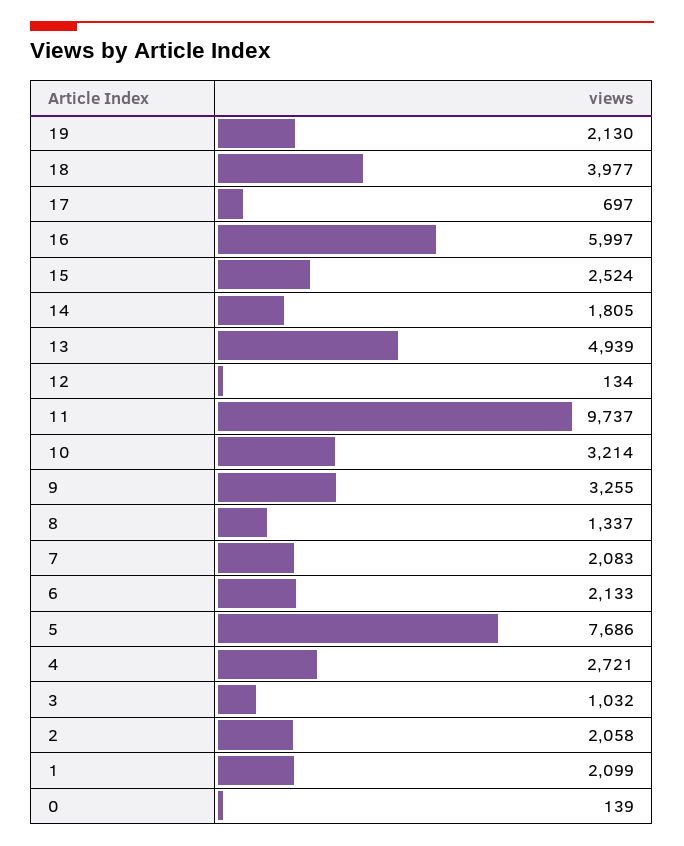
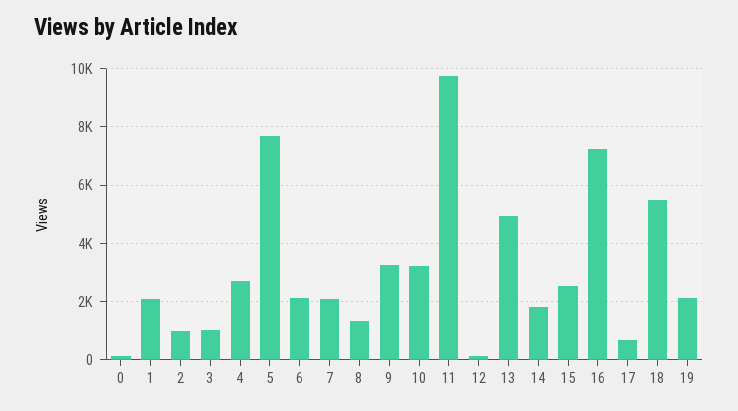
18: 3977 -> 5500
16: 5997 -> 7250
2: 2058 -> 1000

